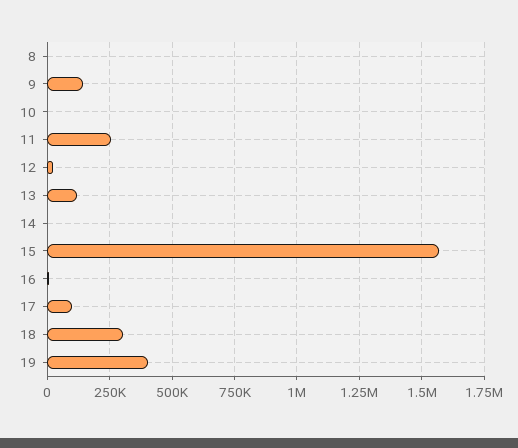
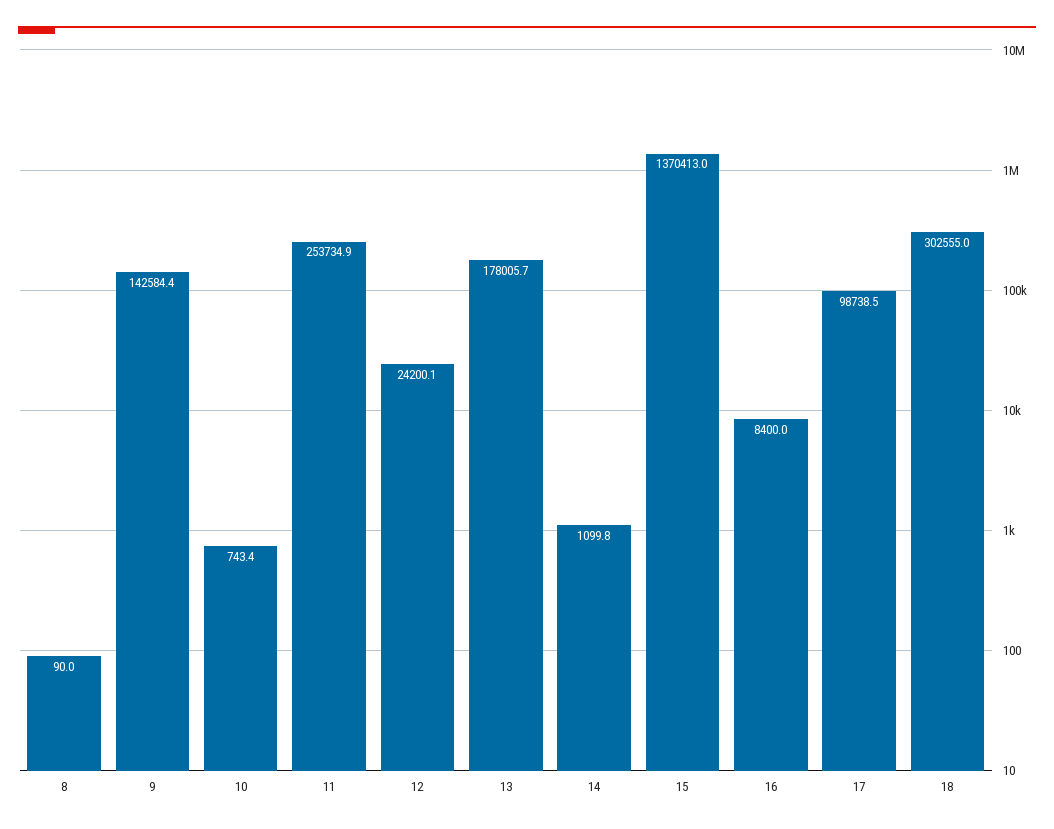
13: 125000 -> 178005.7
15: 1575000 -> 1370413
19: 400000 -> none

